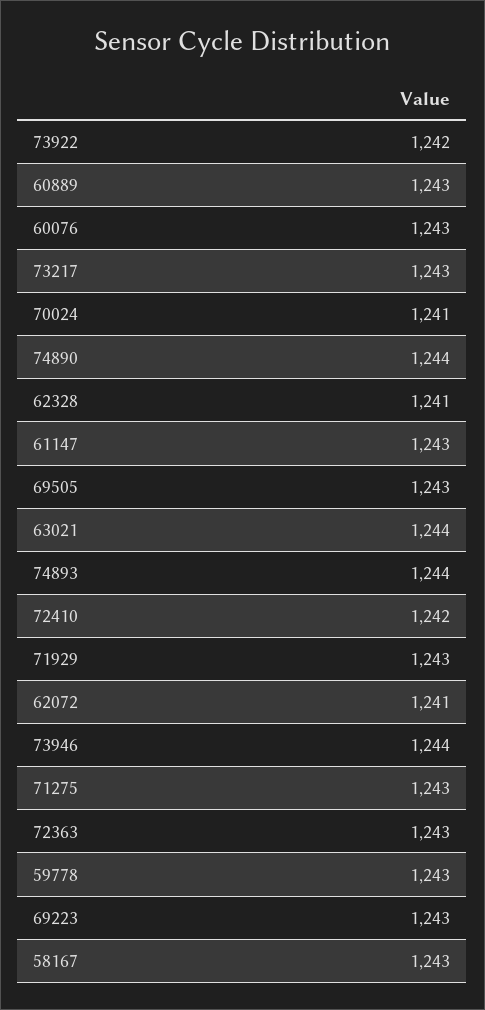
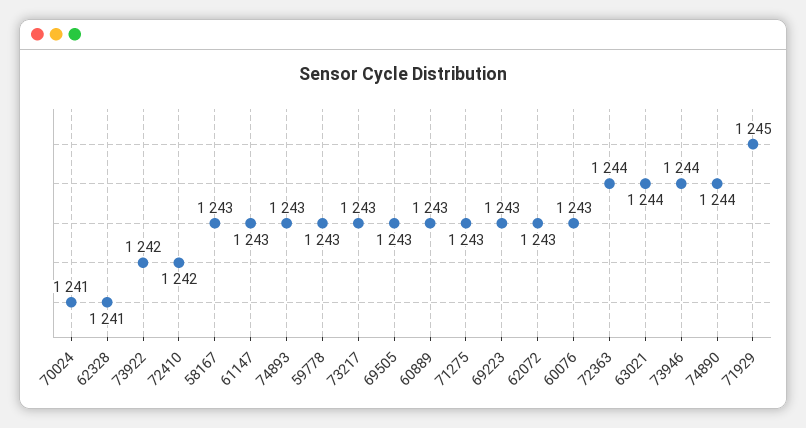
74893: 1244 -> 1243
71929: 1243 -> 1245
62072: 1241 -> 1243
72363: 1243 -> 1244

